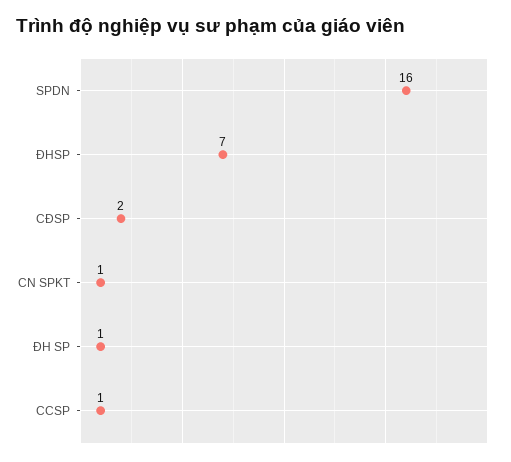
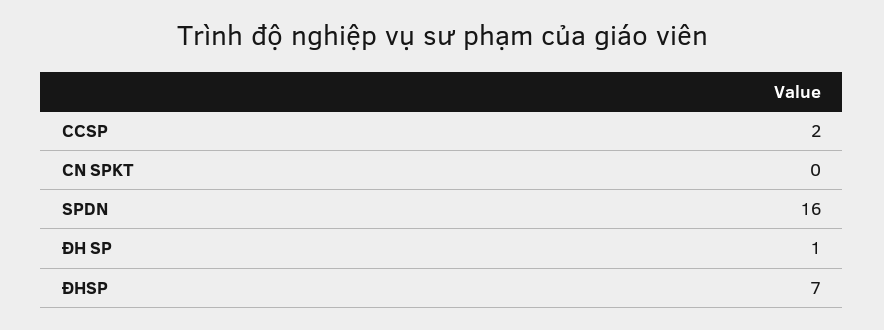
CĐSP: 2 -> none
CN SPKT: 1 -> 0
CCSP: 1 -> 2

